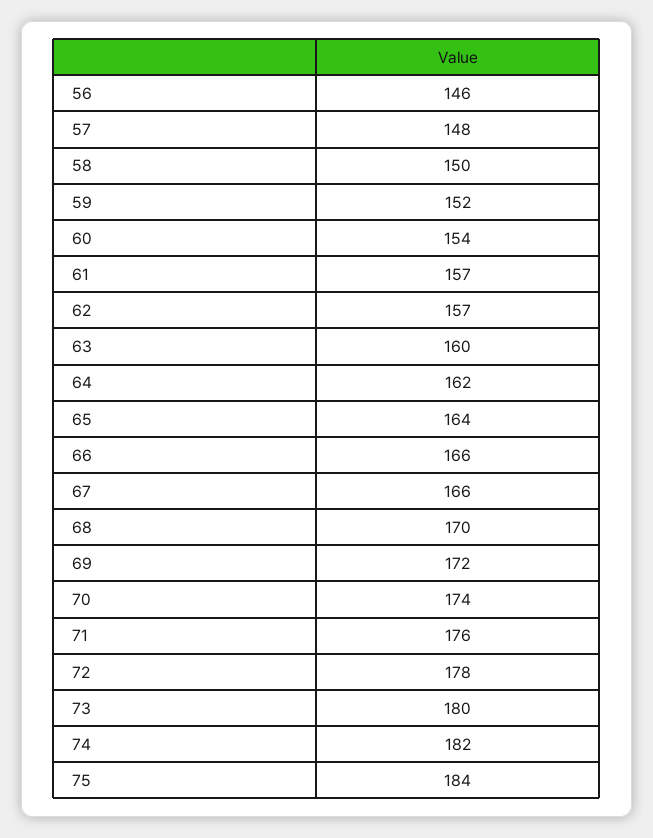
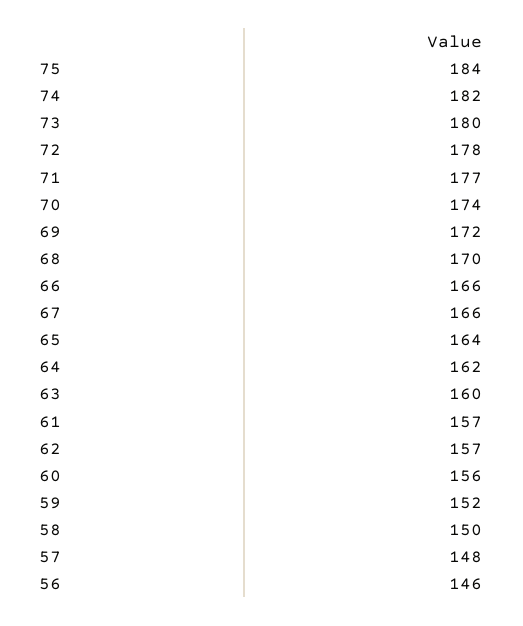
60: 154 -> 156
71: 176 -> 177

